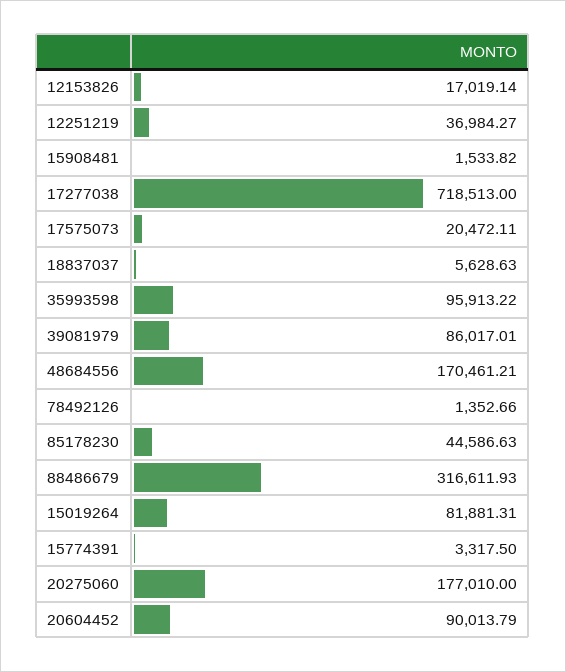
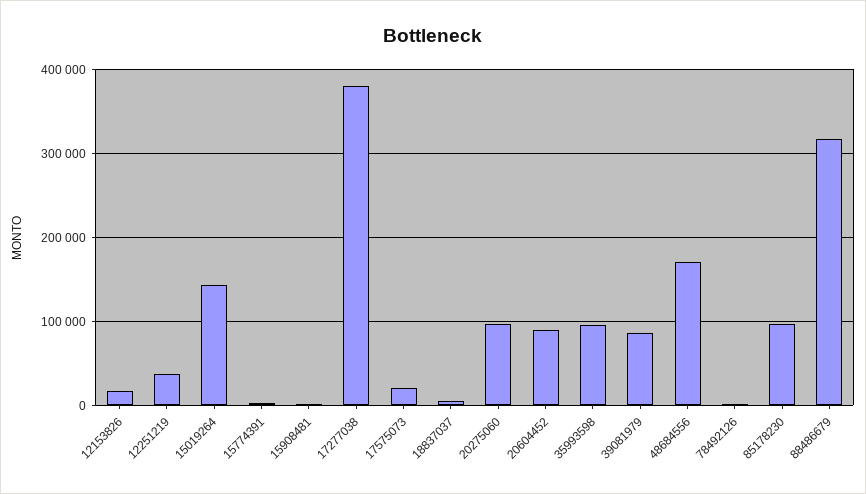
17277038: 718513 -> 380000
85178230: 44586.63 -> 100000
15019264: 81881.31 -> 140000
20275060: 177010 -> 100000

